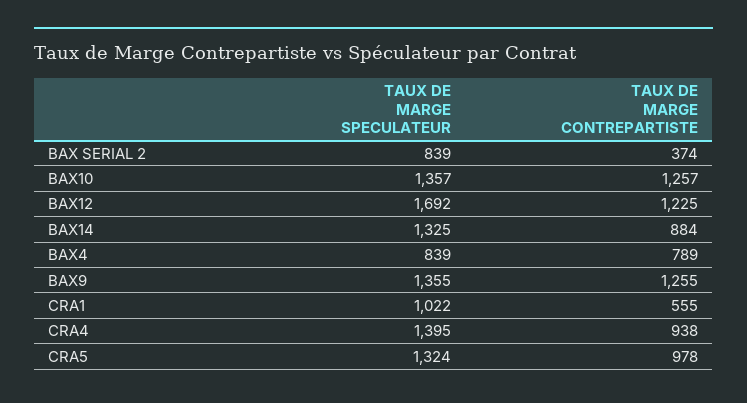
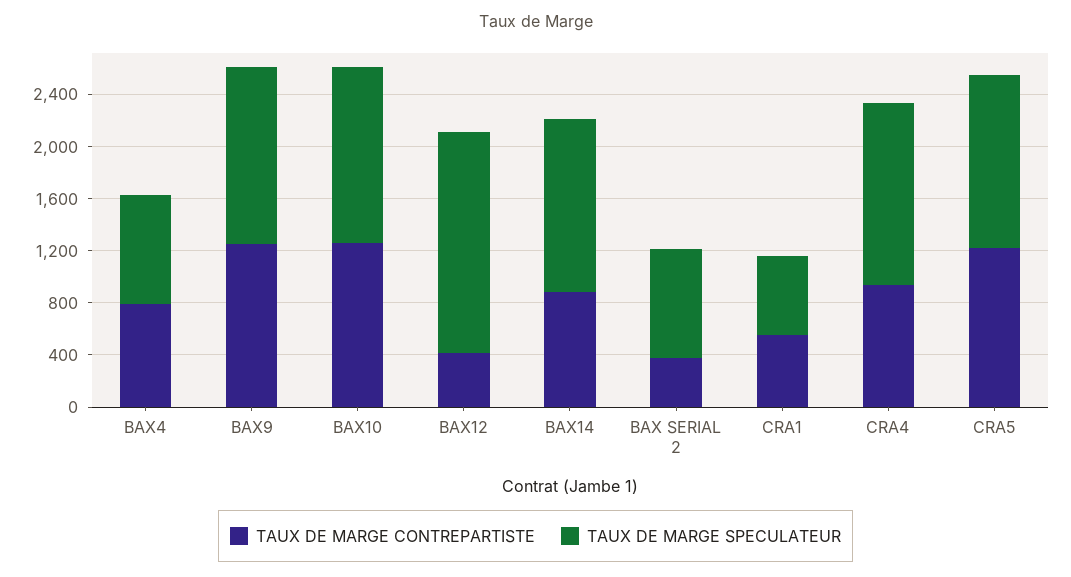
TAUX DE MARGE CONTREPARTISTE, BAX12: 1225 -> 400
TAUX DE MARGE SPECULATEUR, CRA1: 1022 -> 600
TAUX DE MARGE CONTREPARTISTE, CRA5: 978 -> 1200

